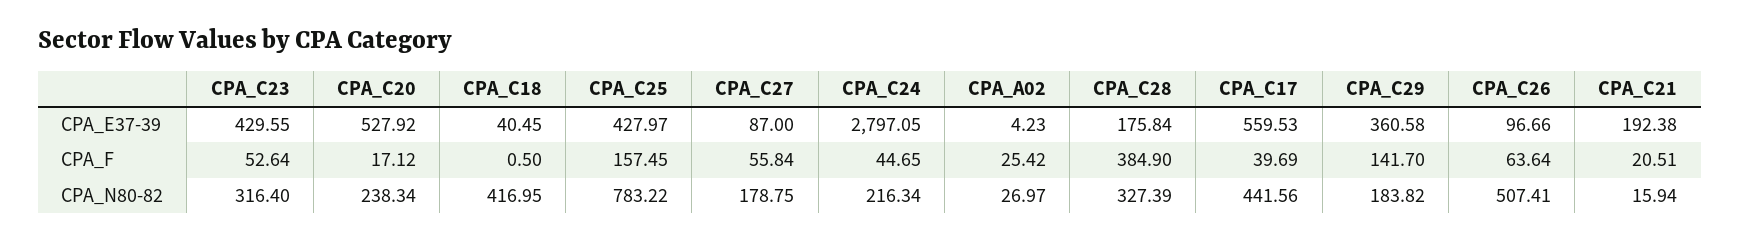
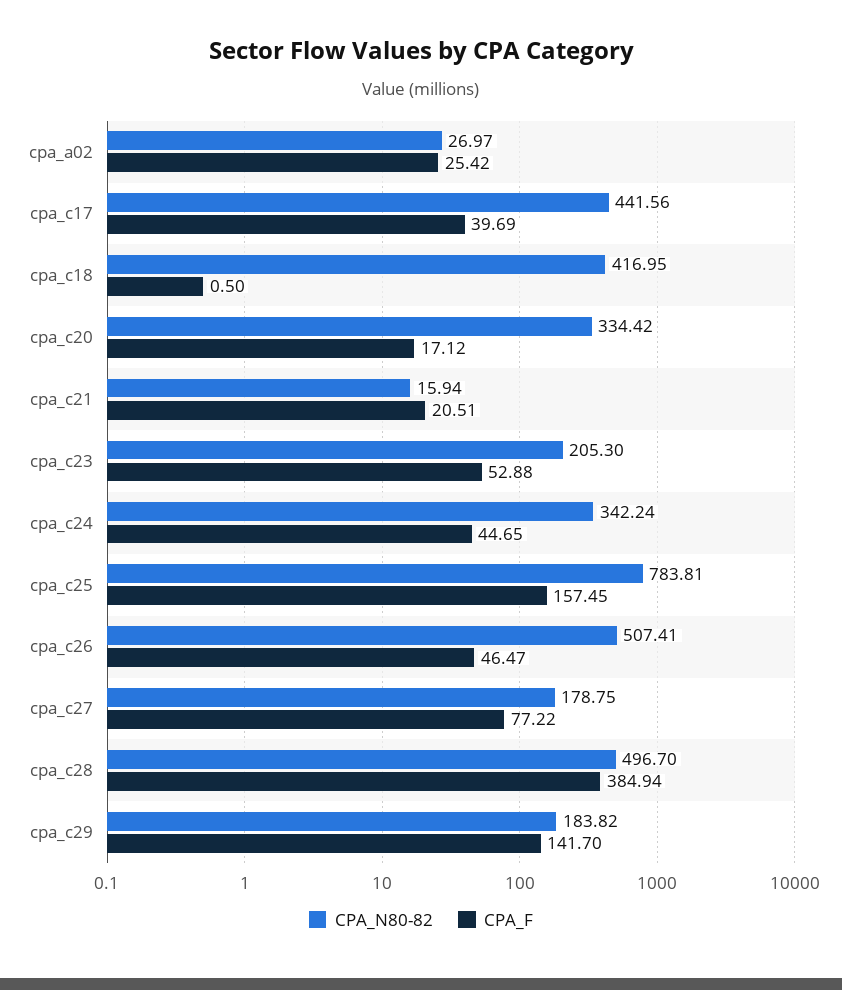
CPA_E37-39, CPA_C23: 429.55 -> none
CPA_E37-39, CPA_C20: 527.92 -> none
CPA_E37-39, CPA_C18: 40.45 -> none
CPA_E37-39, CPA_C25: 427.97 -> none
CPA_E37-39, CPA_C27: 87 -> none
CPA_E37-39, CPA_C24: 2797.05 -> none
CPA_E37-39, CPA_A02: 4.23 -> none
CPA_E37-39, CPA_C28: 175.84 -> none
CPA_E37-39, CPA_C17: 559.53 -> none
CPA_E37-39, CPA_C29: 360.58 -> none
CPA_E37-39, CPA_C26: 96.66 -> none
CPA_E37-39, CPA_C21: 192.38 -> none
CPA_F, CPA_C23: 52.64 -> 52.88
CPA_F, CPA_C27: 55.84 -> 77.22
CPA_F, CPA_C28: 384.9 -> 384.94
CPA_F, CPA_C26: 63.64 -> 46.47
CPA_N80-82, CPA_C23: 316.4 -> 205.3
CPA_N80-82, CPA_C20: 238.34 -> 334.42
CPA_N80-82, CPA_C25: 783.22 -> 783.81
CPA_N80-82, CPA_C24: 216.34 -> 342.24
CPA_N80-82, CPA_C28: 327.39 -> 496.7

